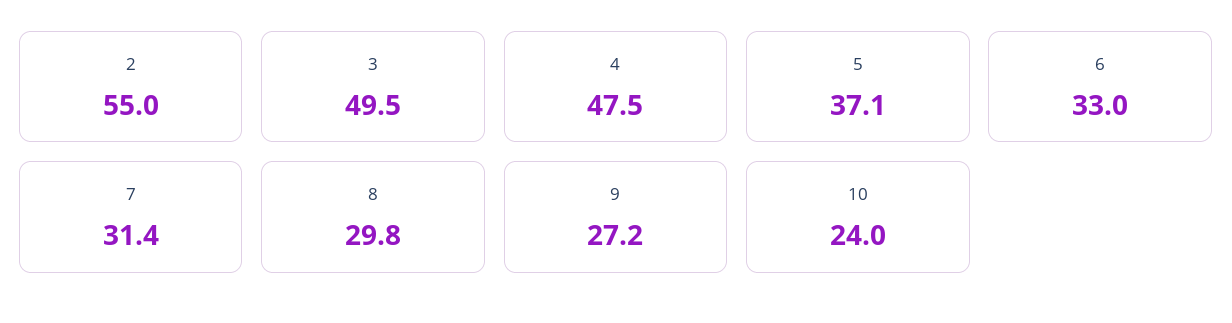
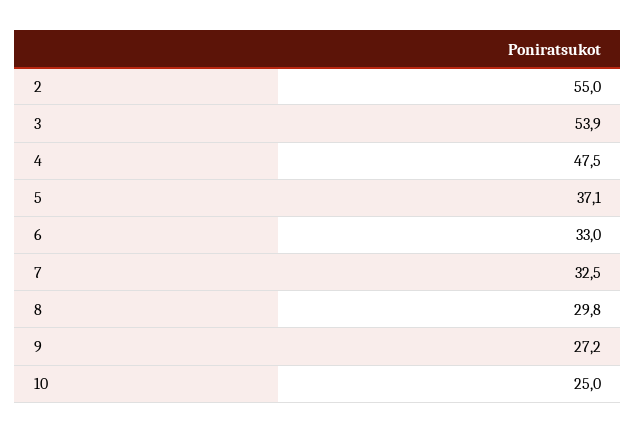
3: 49.5 -> 53.9
7: 31.4 -> 32.5
10: 24 -> 25

